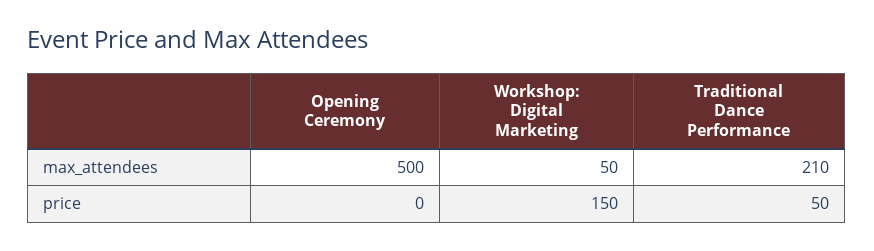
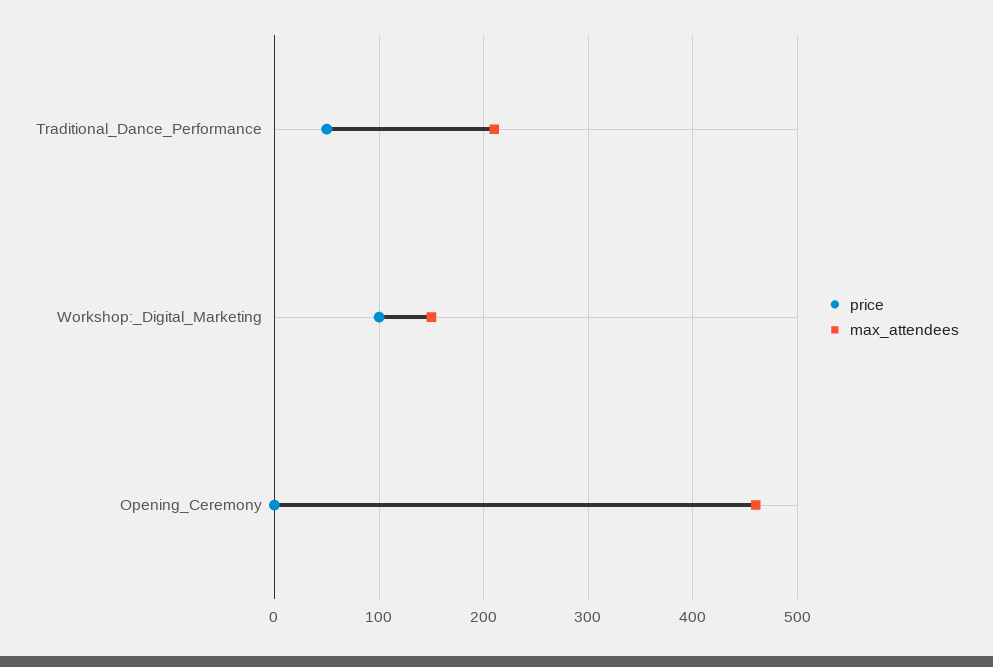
max_attendees, Opening Ceremony: 500 -> 460
max_attendees, Workshop: Digital Marketing: 50 -> 150
price, Workshop: Digital Marketing: 150 -> 100

